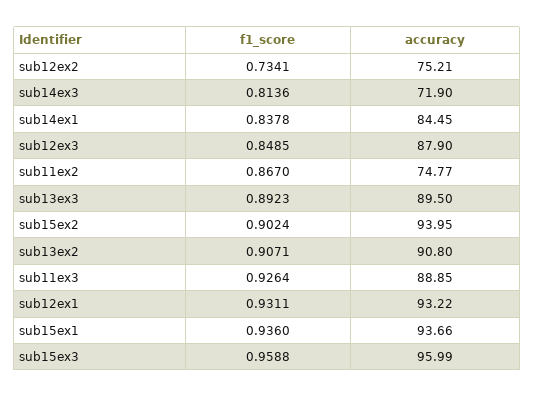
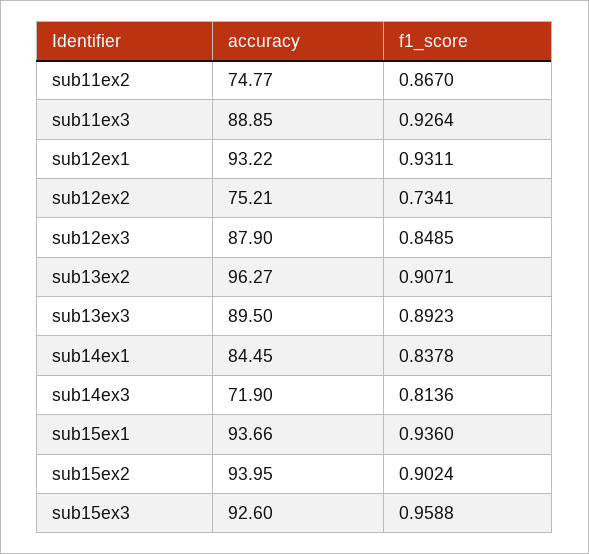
accuracy, sub13ex2: 90.8 -> 96.27
accuracy, sub15ex3: 95.99 -> 92.6

